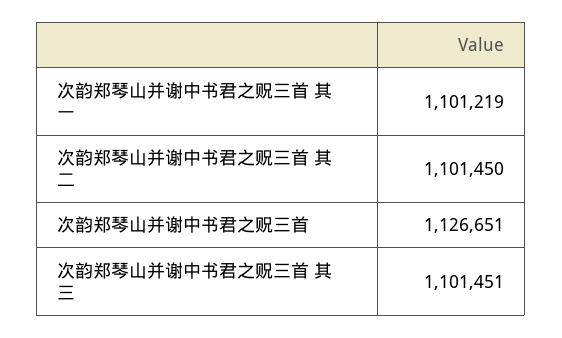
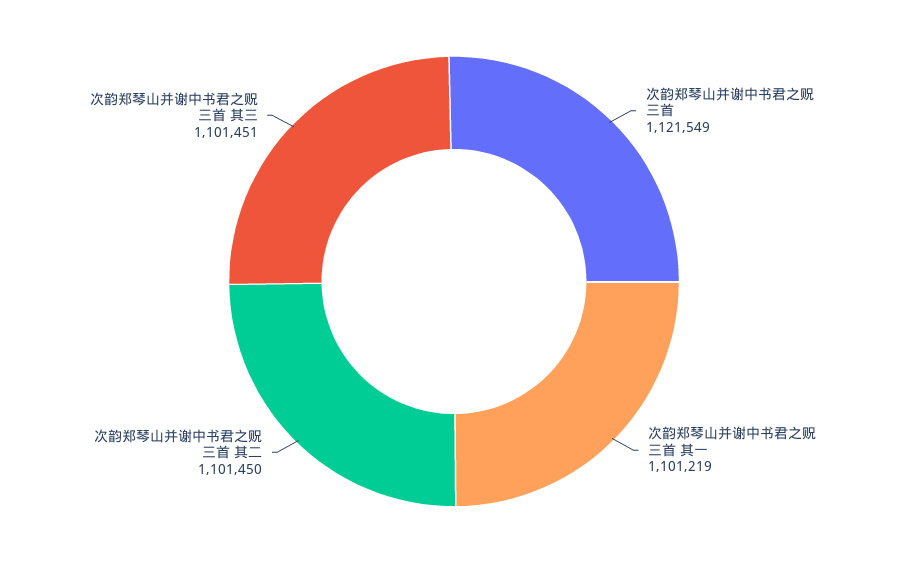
次韵郑琴山并谢中书君之贶三首: 1126651 -> 1121549

